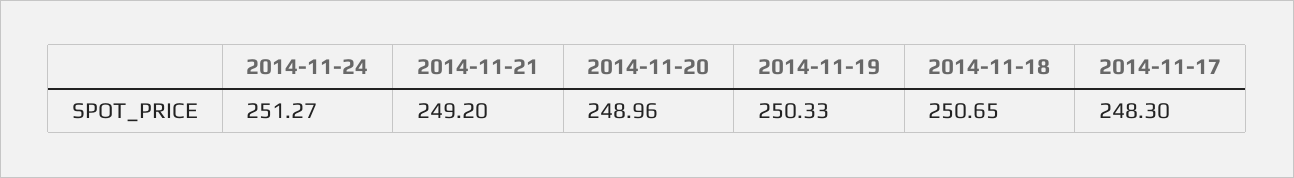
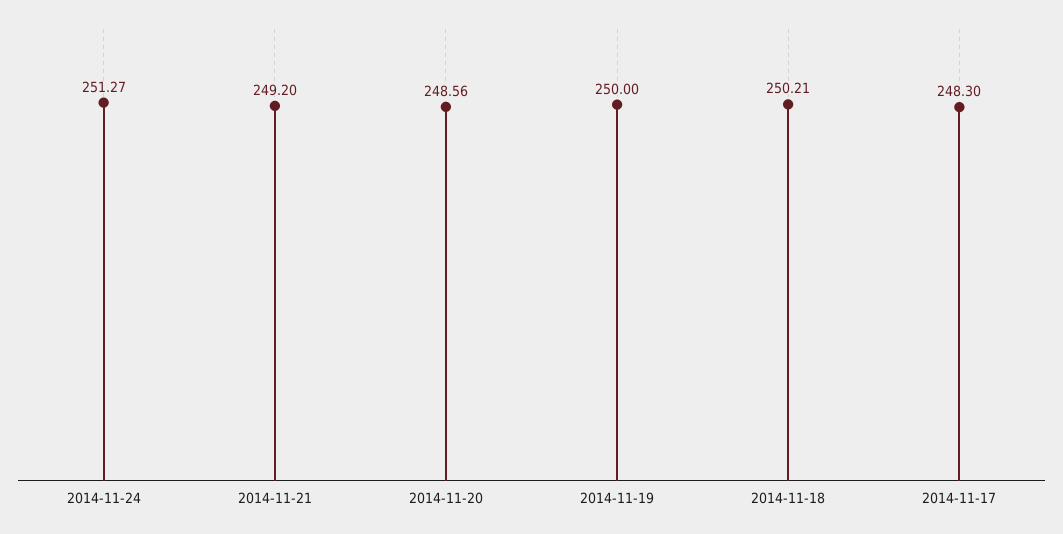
2014-11-20: 248.96 -> 248.56
2014-11-19: 250.33 -> 250
2014-11-18: 250.65 -> 250.21

